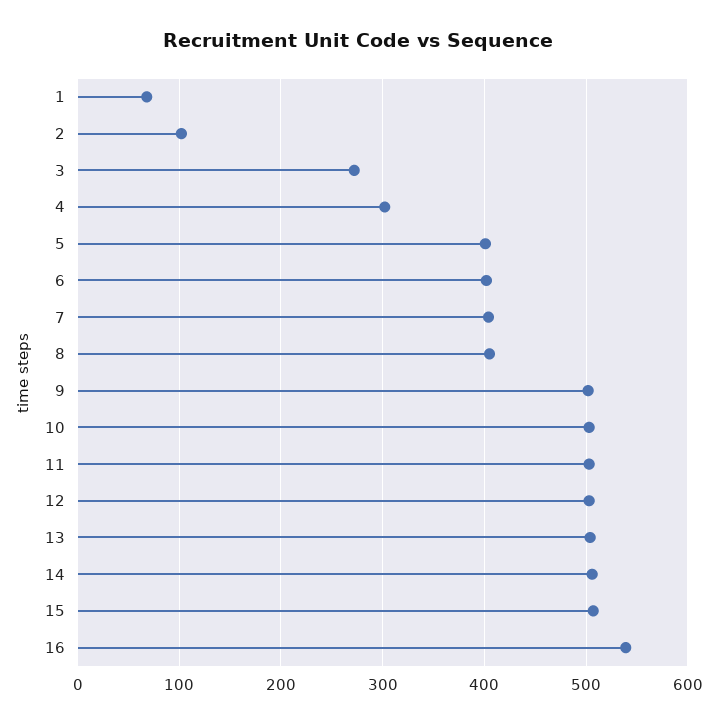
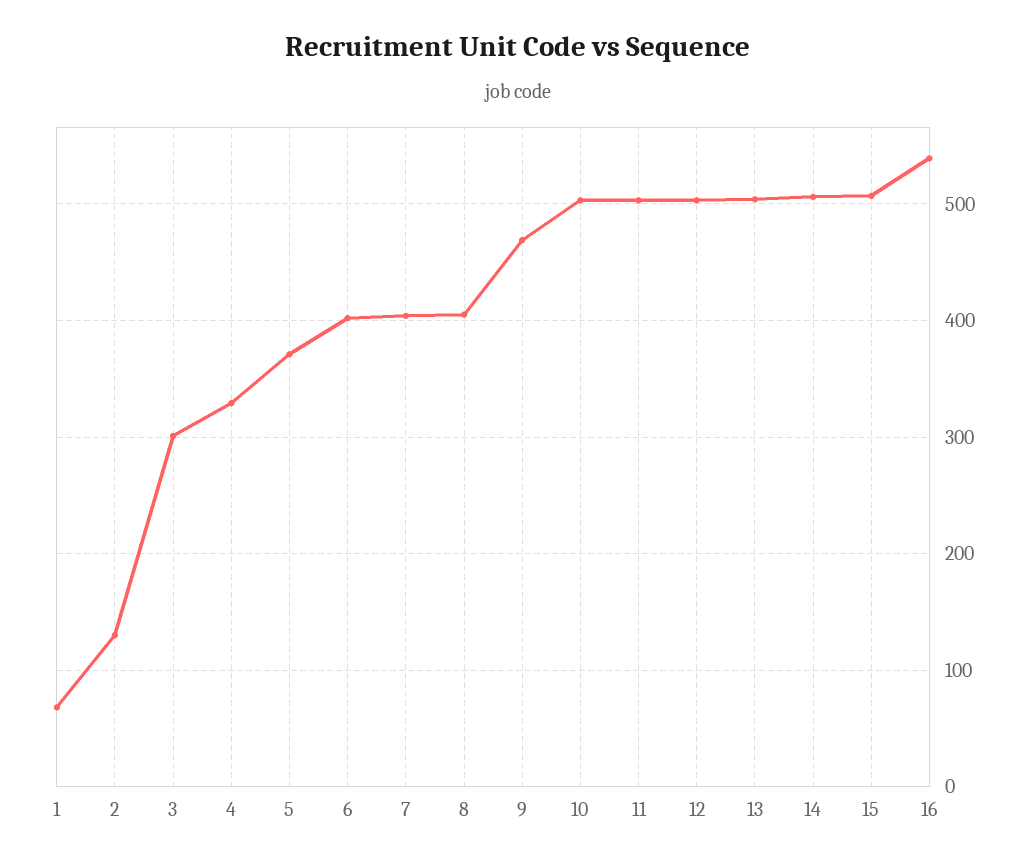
2: 100 -> 130
3: 270 -> 300
4: 300 -> 330
5: 400 -> 370
9: 500 -> 470

